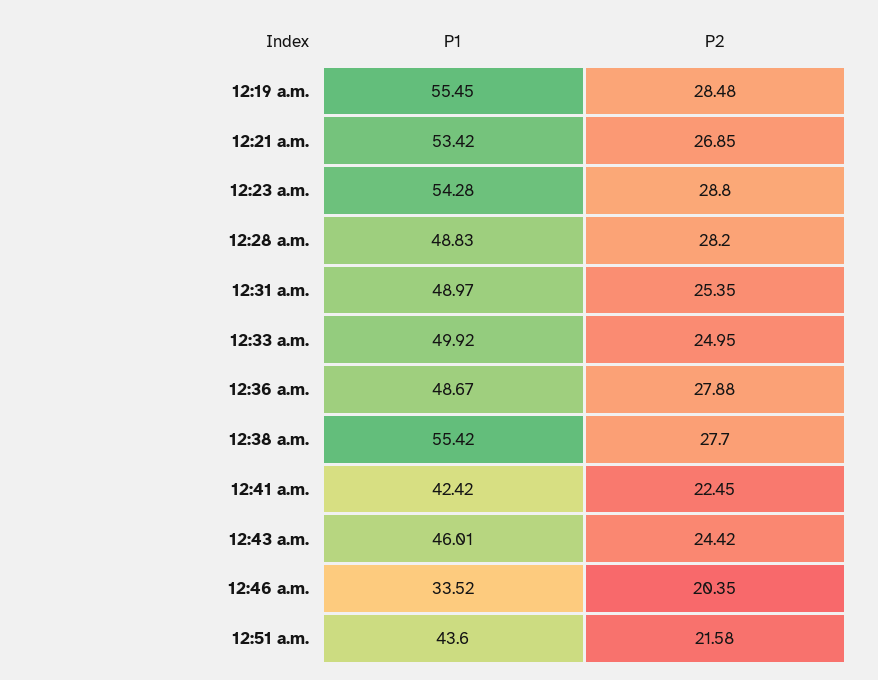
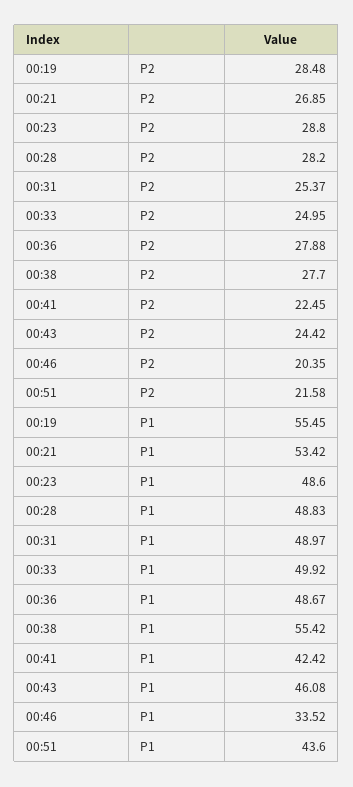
P1, 12:23 a.m.: 54.28 -> 48.6
P2, 12:31 a.m.: 25.35 -> 25.37
P1, 12:43 a.m.: 46.01 -> 46.08

